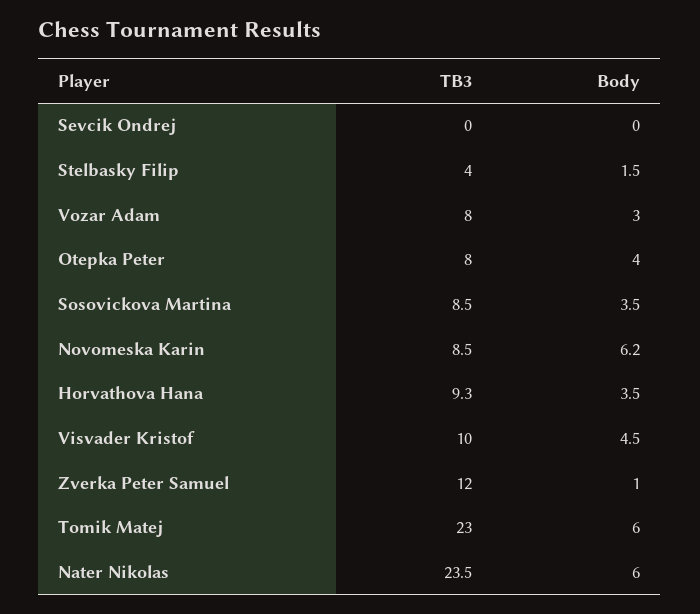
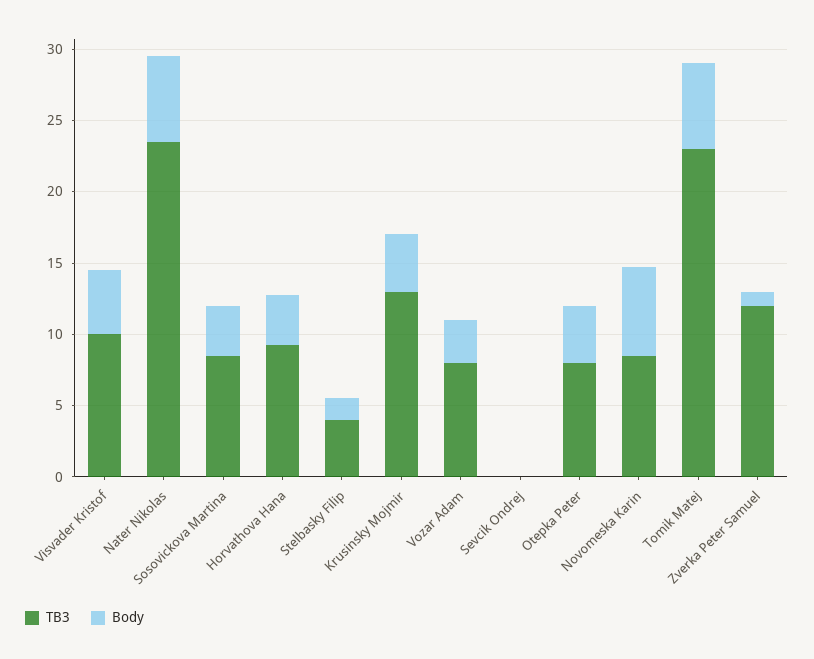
TB3, Krusinsky Mojmir: none -> 13
Body, Krusinsky Mojmir: none -> 4

